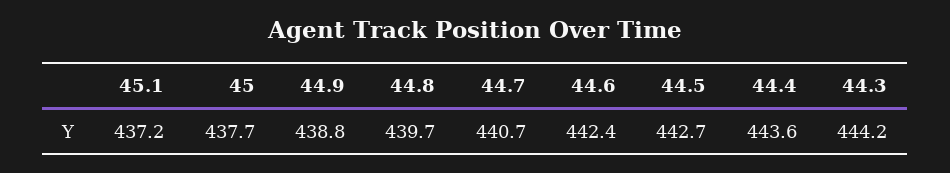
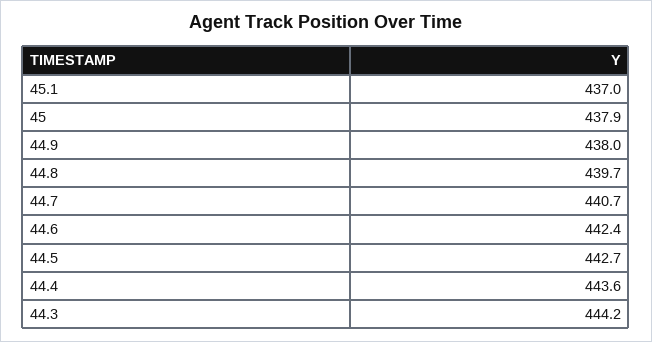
45.1: 437.2 -> 437
45: 437.7 -> 437.9
44.9: 438.8 -> 438

